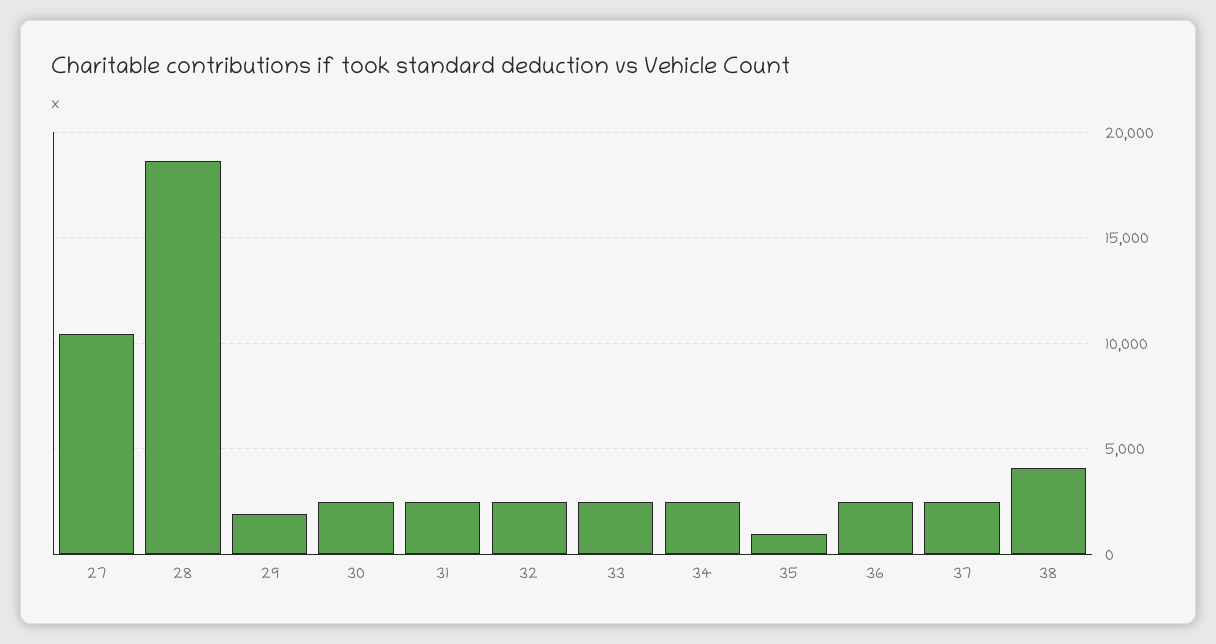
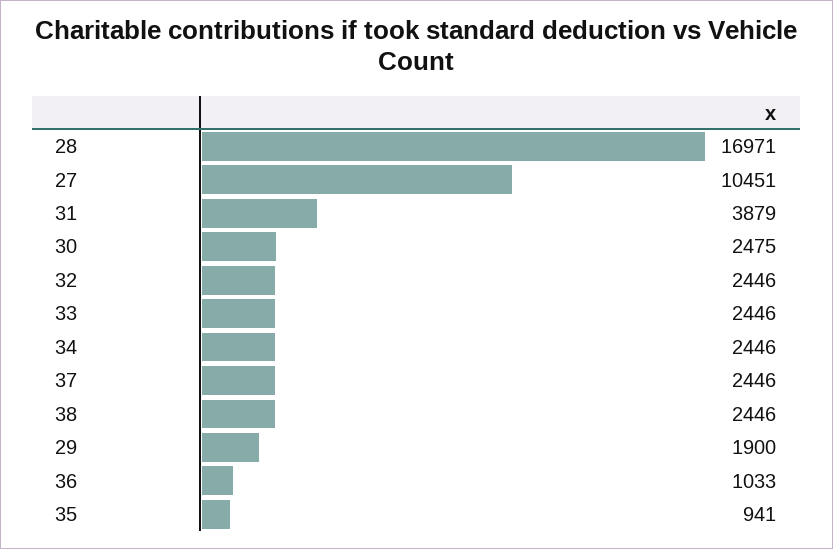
28: 18500 -> 16971
31: 2500 -> 3879
36: 2500 -> 1033
38: 4000 -> 2446

